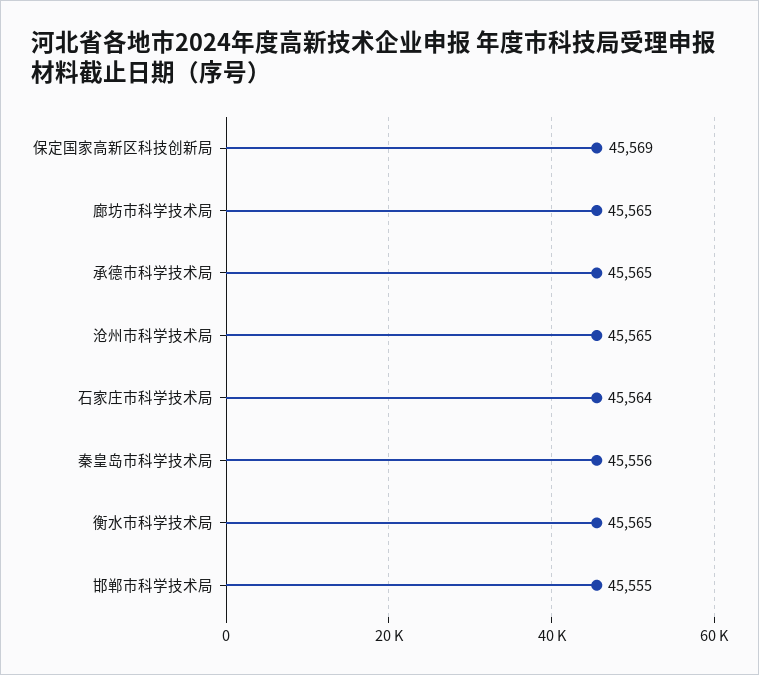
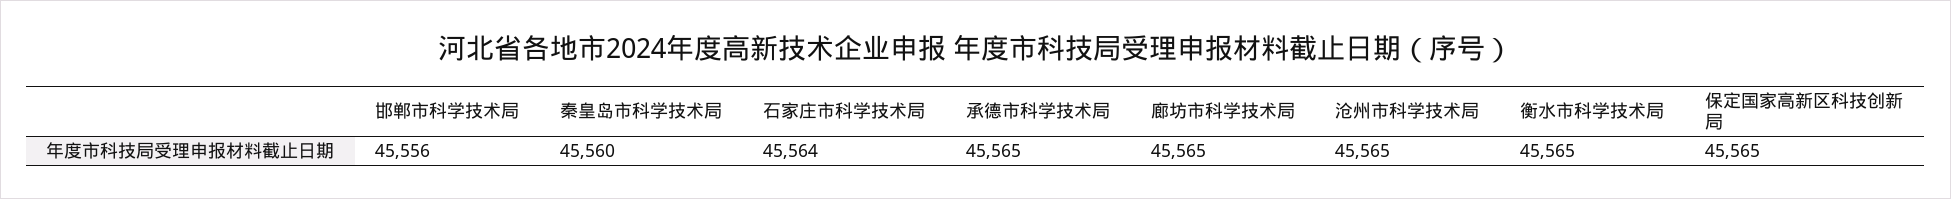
保定国家高新区科技创新局: 45569 -> 45565
秦皇岛市科学技术局: 45556 -> 45560
邯郸市科学技术局: 45555 -> 45556

